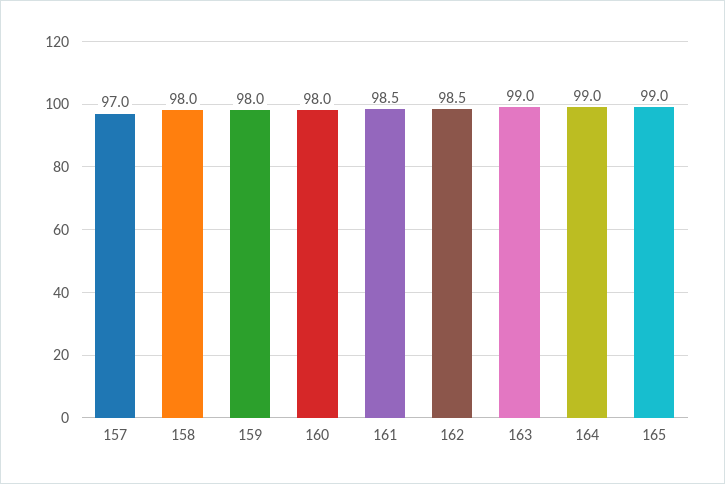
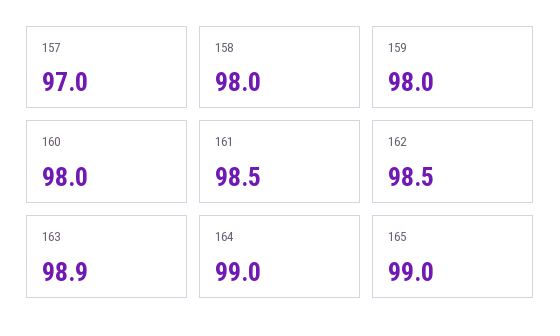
163: 99 -> 98.9

